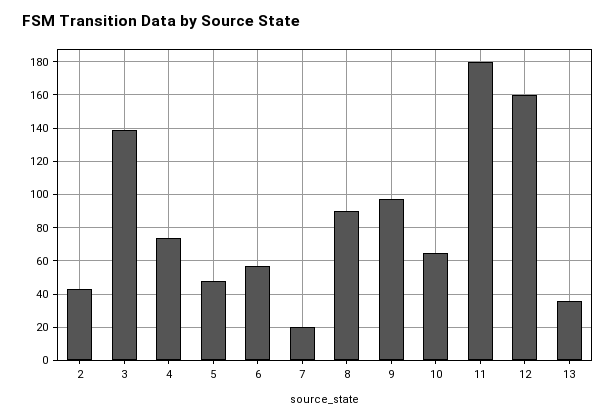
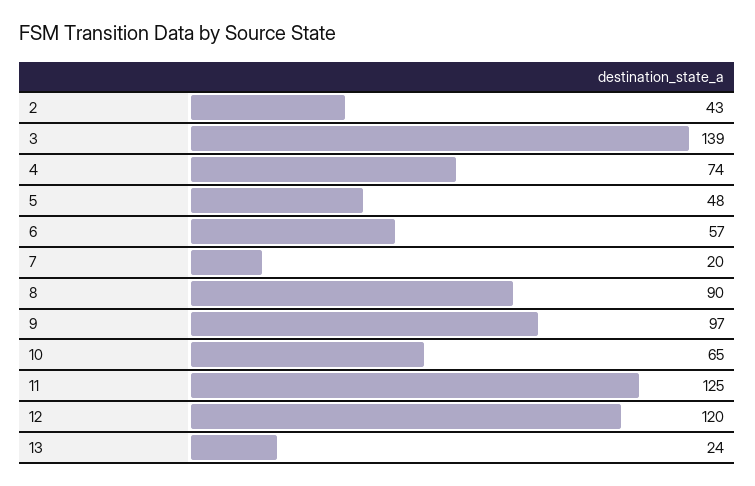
11: 180 -> 125
12: 160 -> 120
13: 35 -> 24

